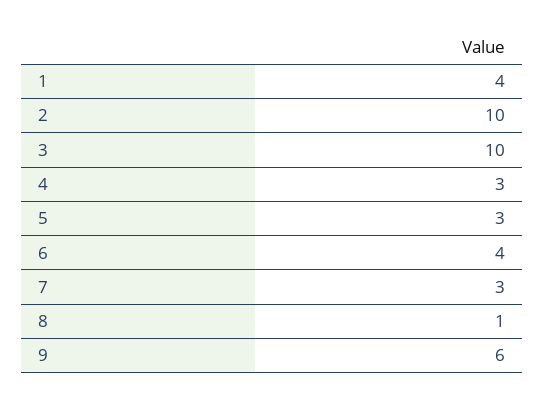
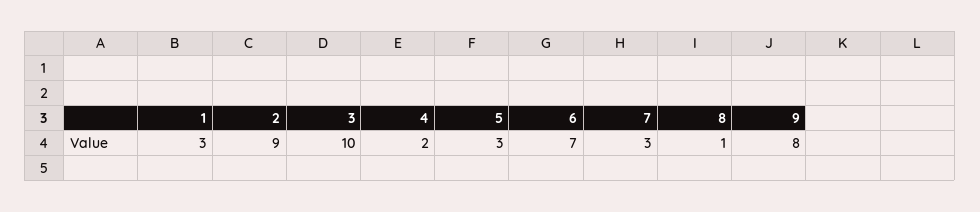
1: 4 -> 3
2: 10 -> 9
4: 3 -> 2
6: 4 -> 7
9: 6 -> 8

